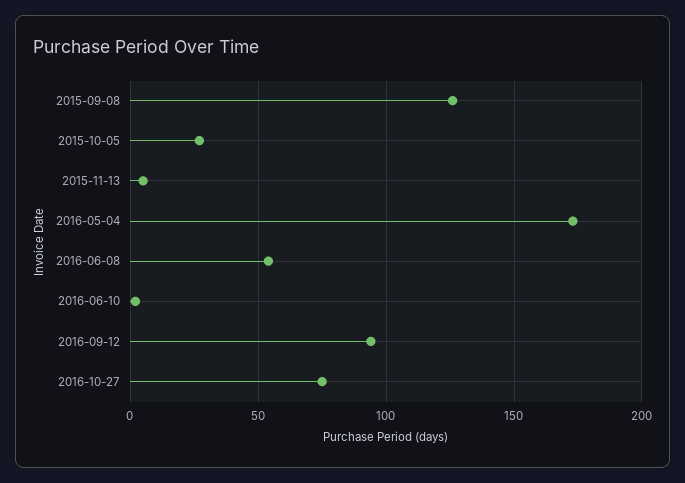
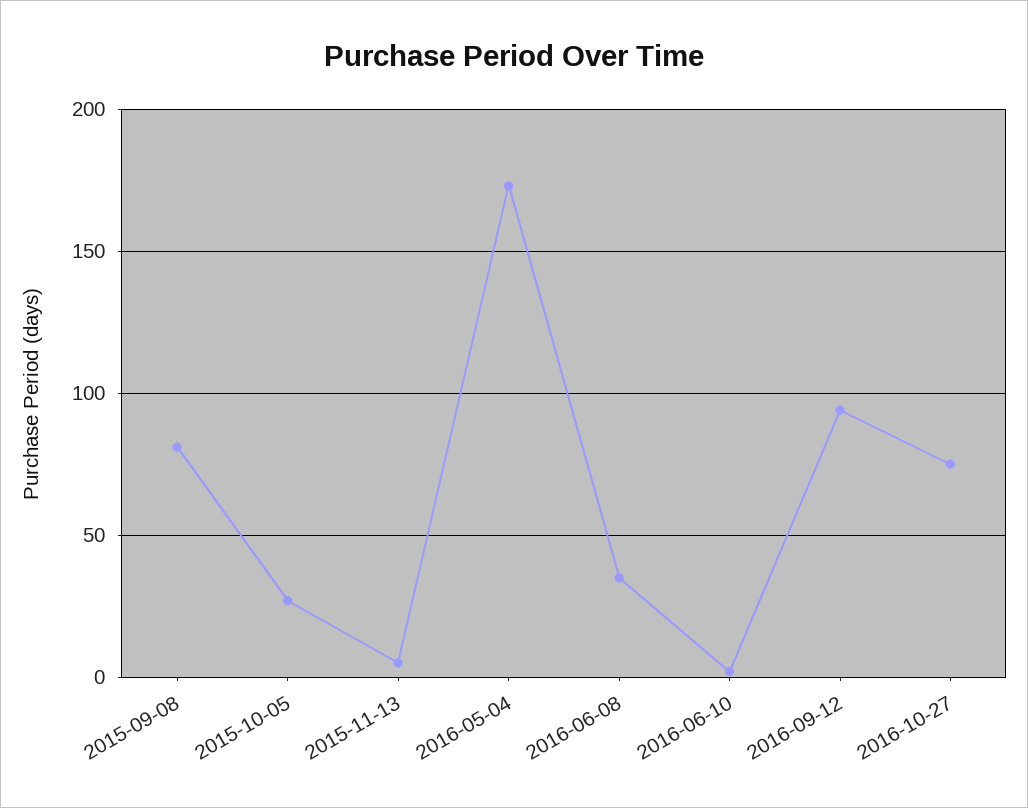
2015-09-08: 125 -> 80
2016-06-08: 55 -> 35

